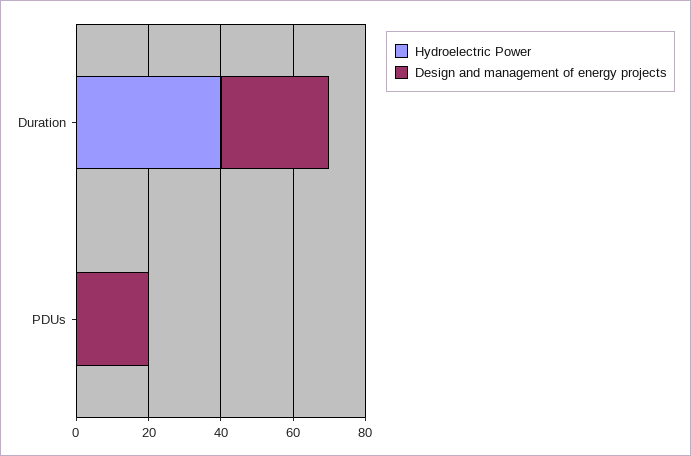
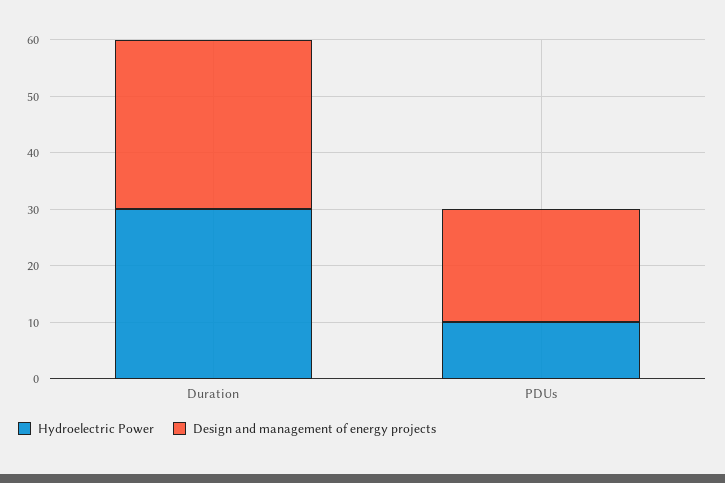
Hydroelectric Power, Duration: 40 -> 30
Hydroelectric Power, PDUs: 0 -> 10

